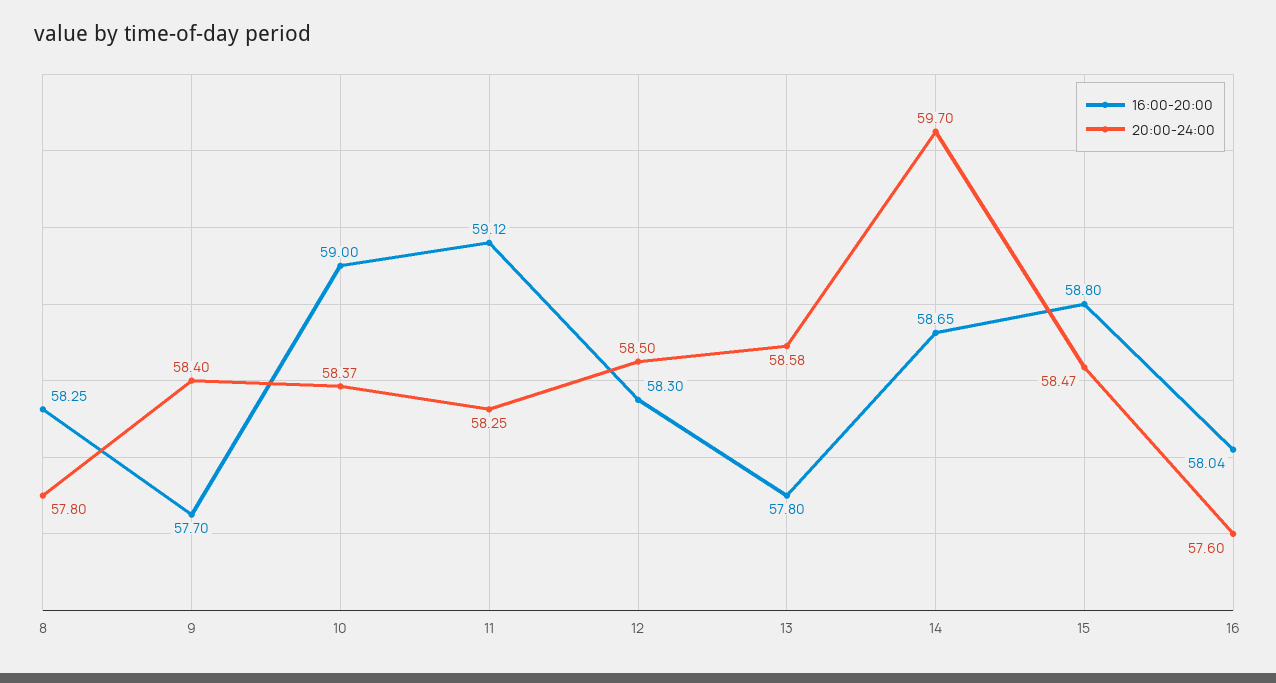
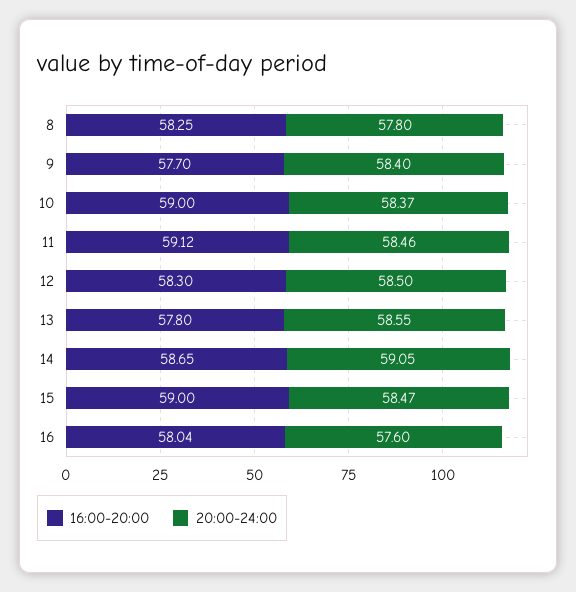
20:00-24:00, 11: 58.25 -> 58.46
20:00-24:00, 13: 58.58 -> 58.55
20:00-24:00, 14: 59.7 -> 59.05
16:00-20:00, 15: 58.8 -> 59

